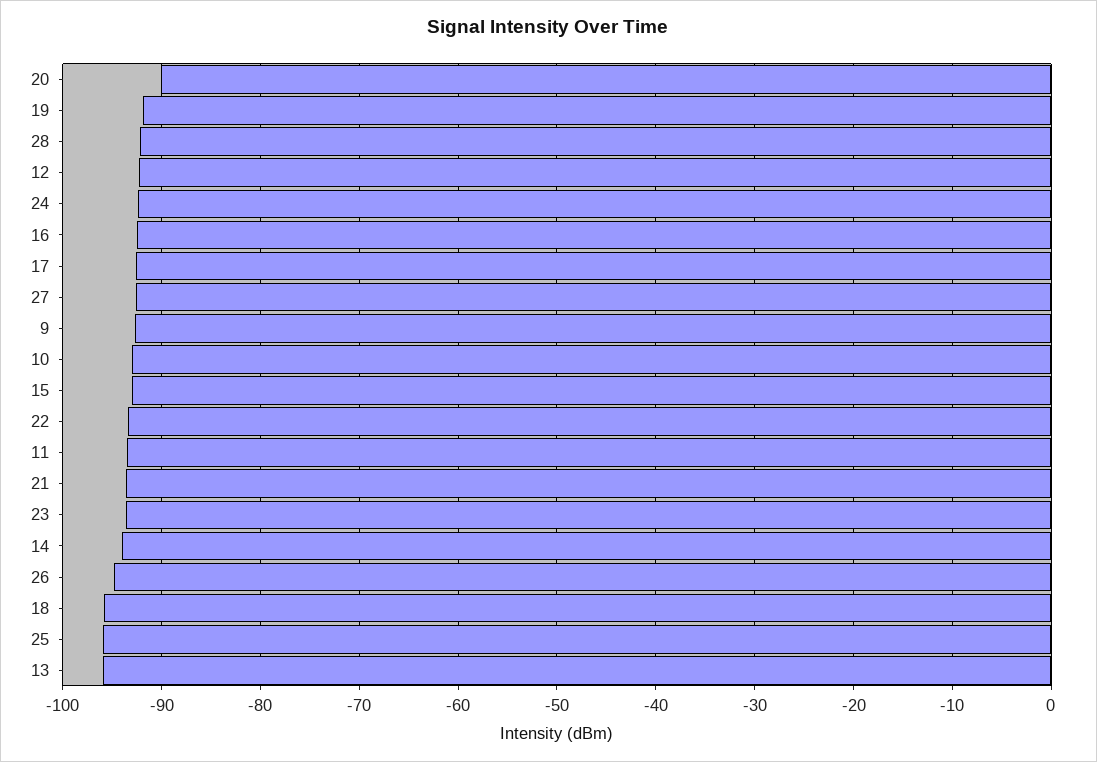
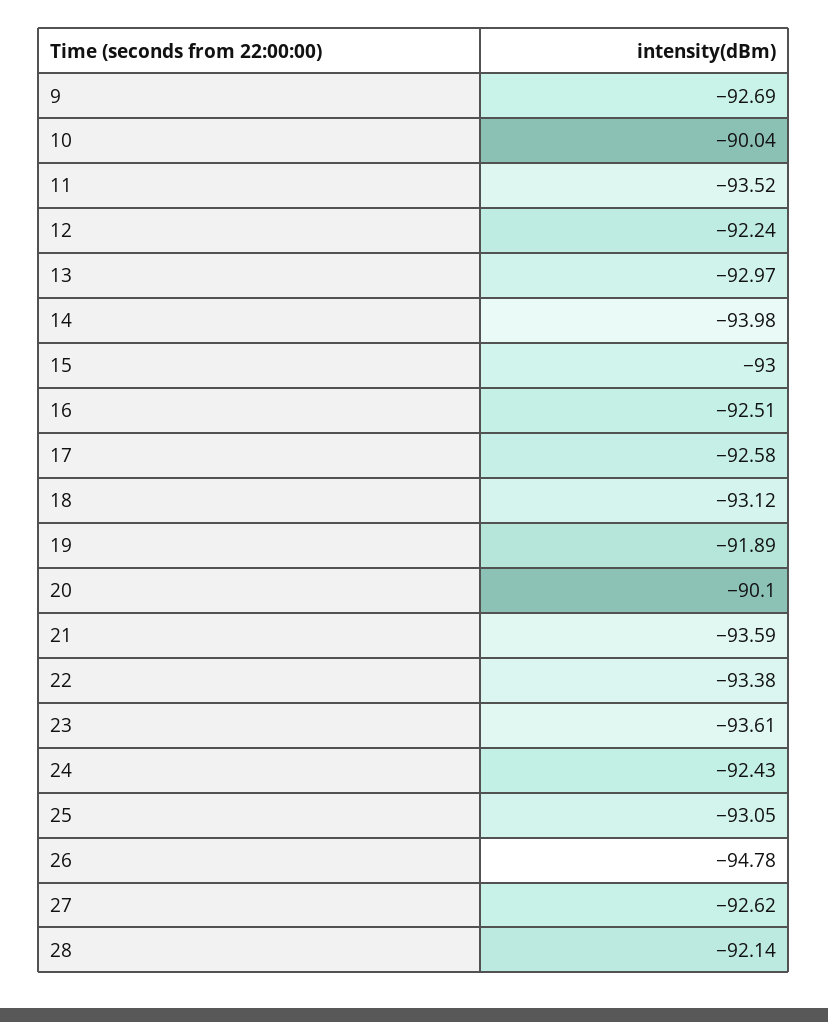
10: -93 -> -90.04
18: -96 -> -93.12
25: -96 -> -93.05
13: -96 -> -92.97

